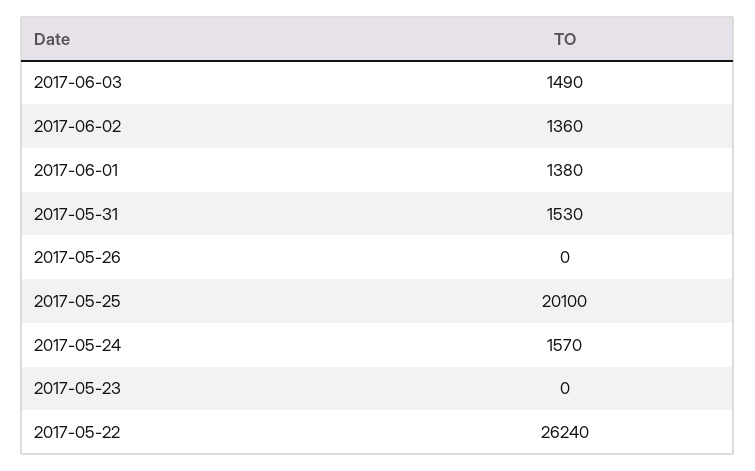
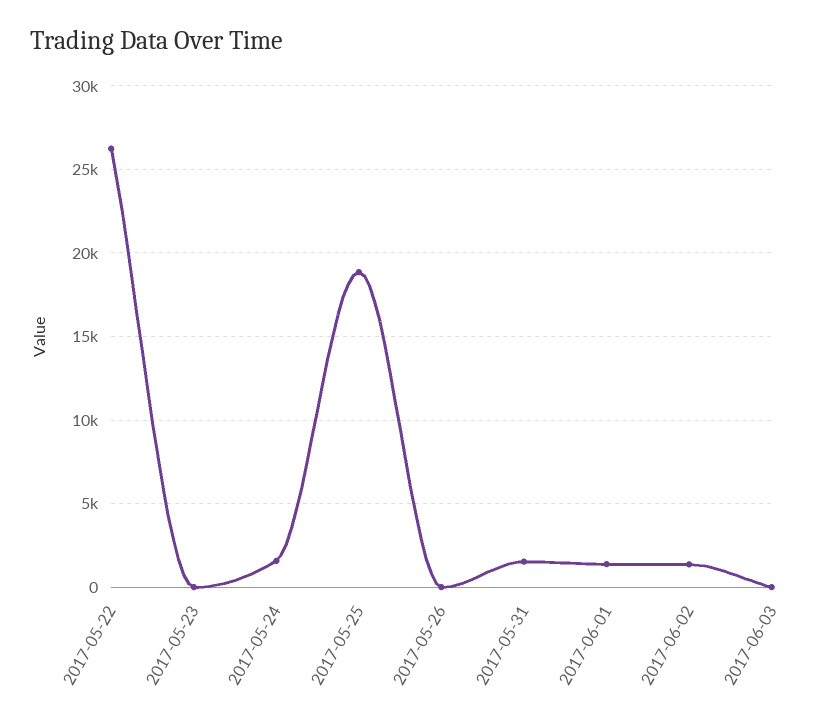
2017-06-03: 1490 -> 0
2017-05-25: 20100 -> 19000

